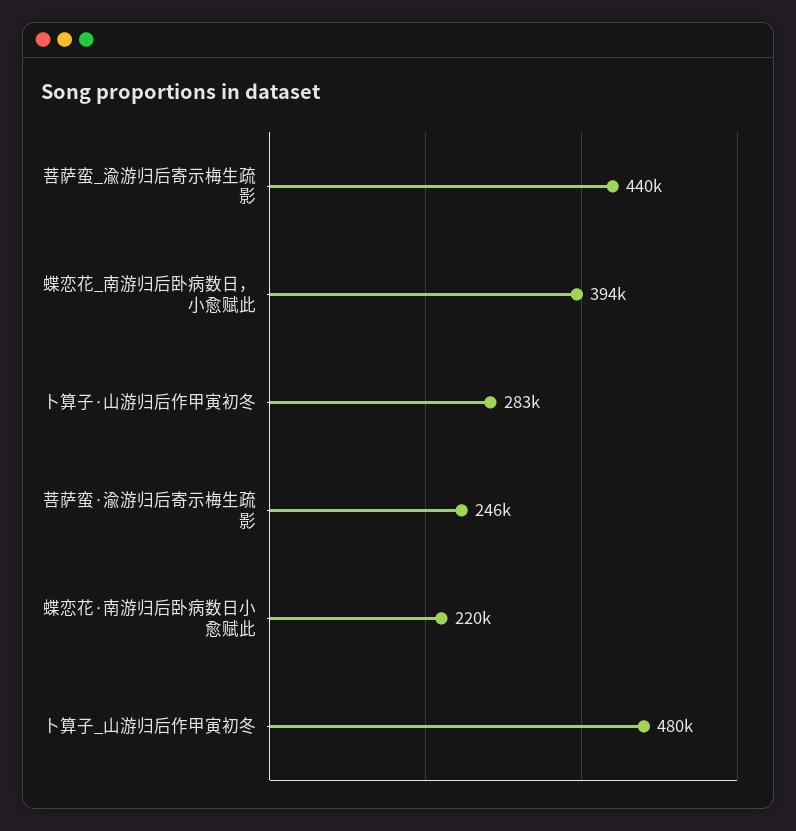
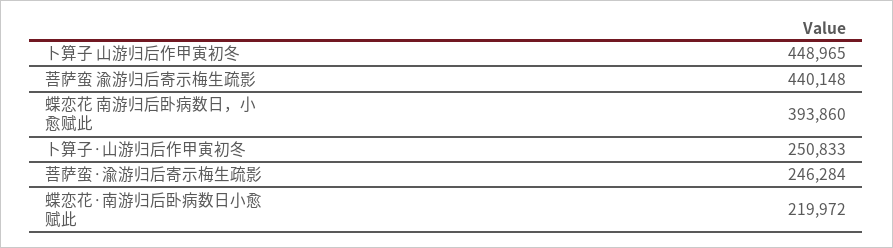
卜算子·山游归后作甲寅初冬: 283000 -> 250833
卜算子_山游归后作甲寅初冬: 480000 -> 448965

